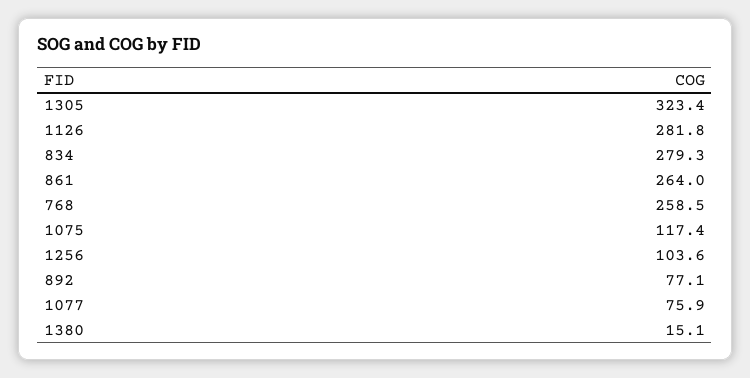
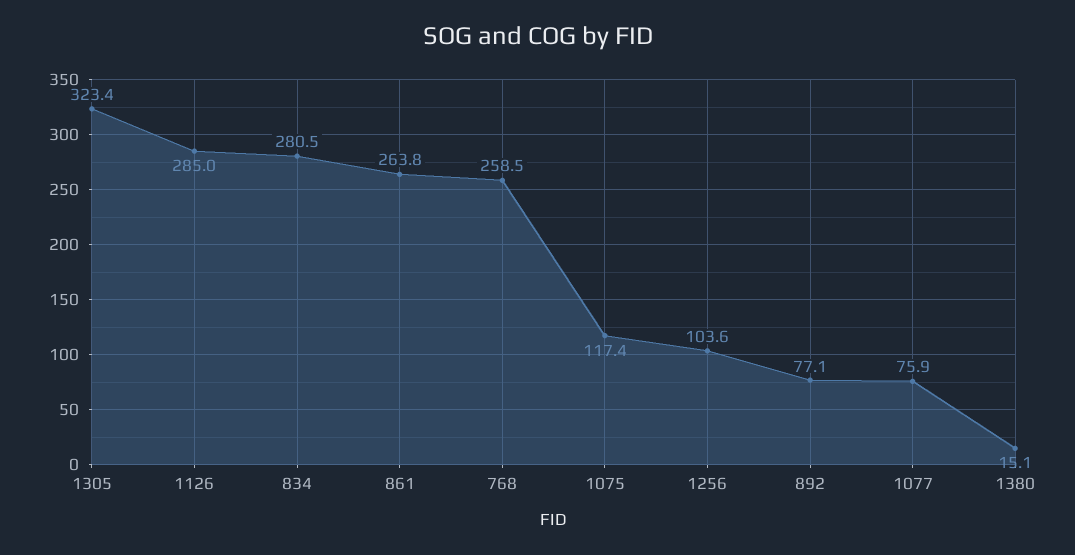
1126: 281.8 -> 285
834: 279.3 -> 280.5
861: 264 -> 263.8

